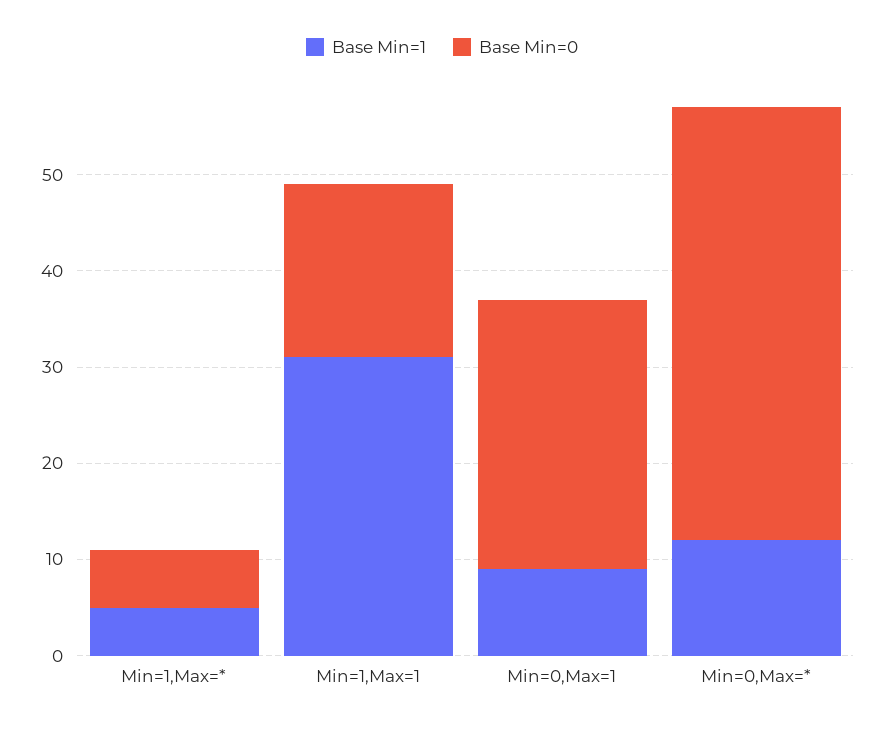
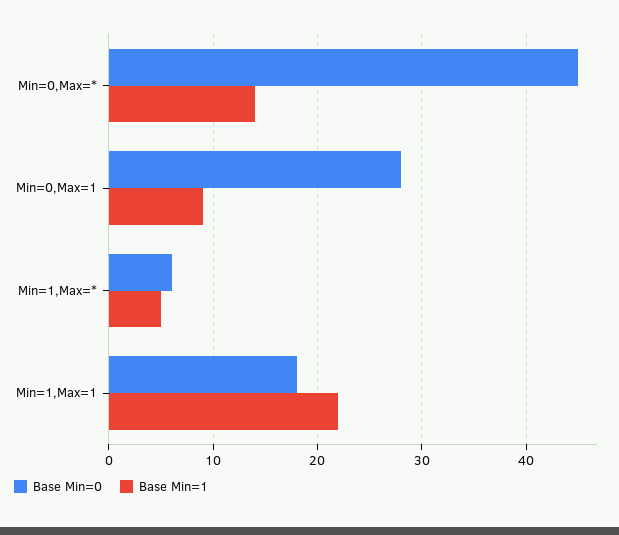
Base Min=1, Min=1,Max=1: 31 -> 22
Base Min=1, Min=0,Max=*: 12 -> 14

